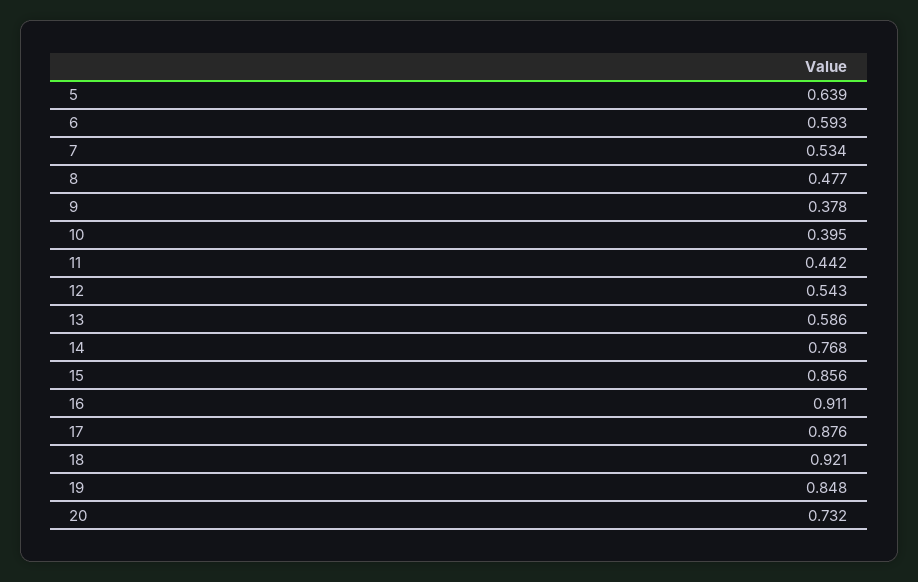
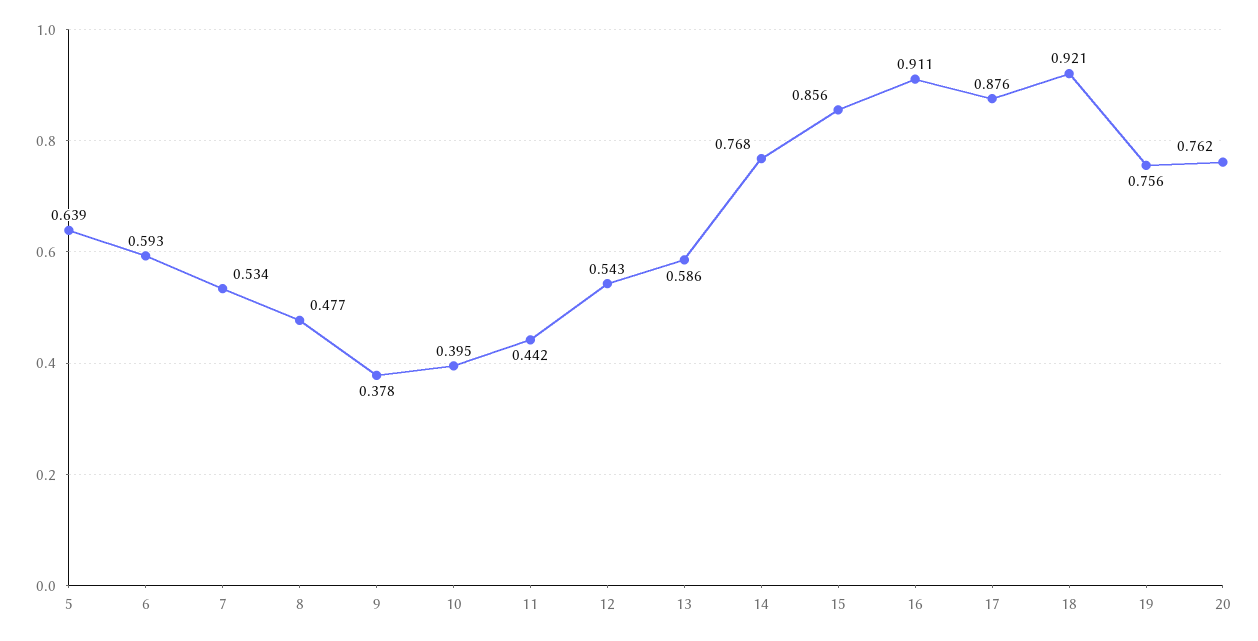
19: 0.848 -> 0.756
20: 0.732 -> 0.762

